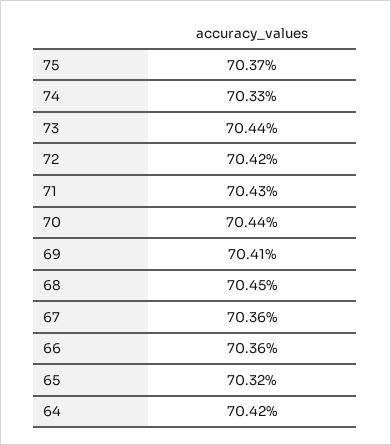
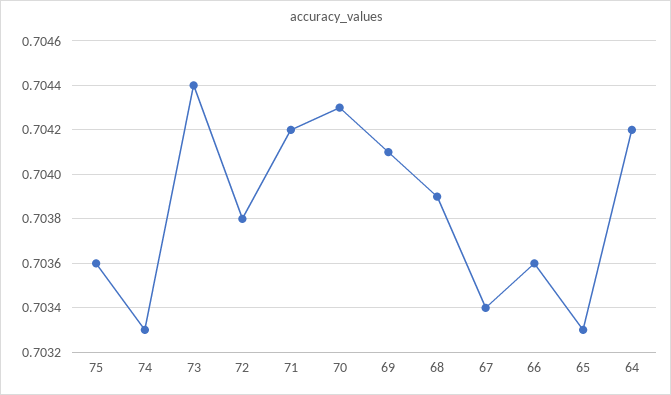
75: 0.7037 -> 0.7036
72: 0.7042 -> 0.7038
71: 0.7043 -> 0.7042
70: 0.7044 -> 0.7043
68: 0.7045 -> 0.7039
67: 0.7036 -> 0.7034
65: 0.7032 -> 0.7033

